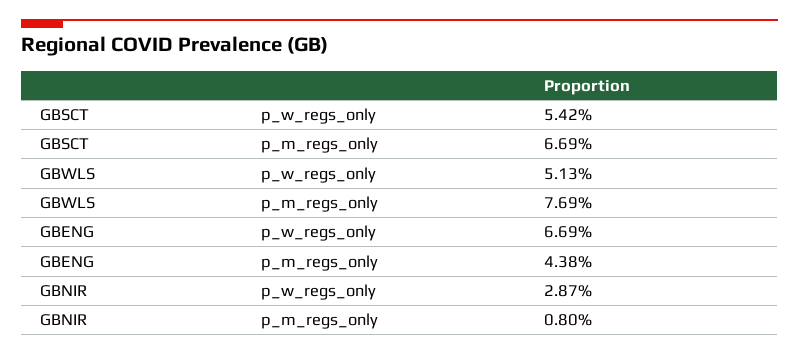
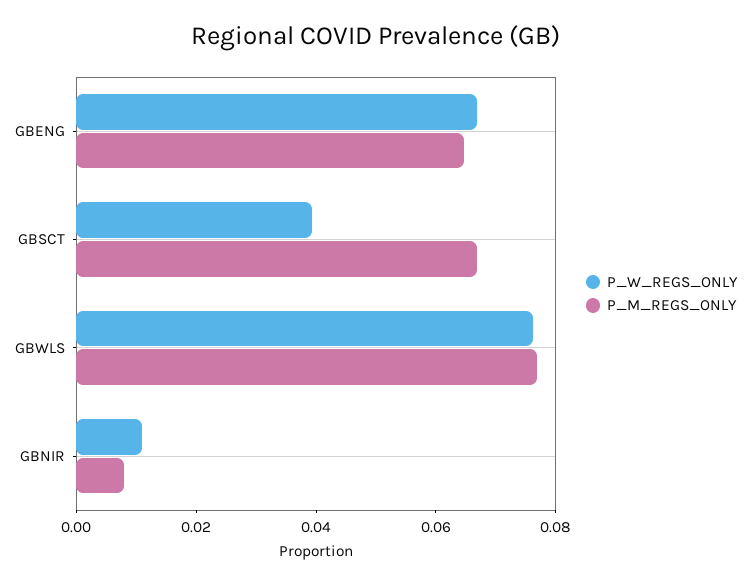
p_w_regs_only, GBSCT: 0.0542 -> 0.04
p_w_regs_only, GBWLS: 0.0513 -> 0.075
p_m_regs_only, GBENG: 0.0438 -> 0.065
p_w_regs_only, GBNIR: 0.0287 -> 0.01

